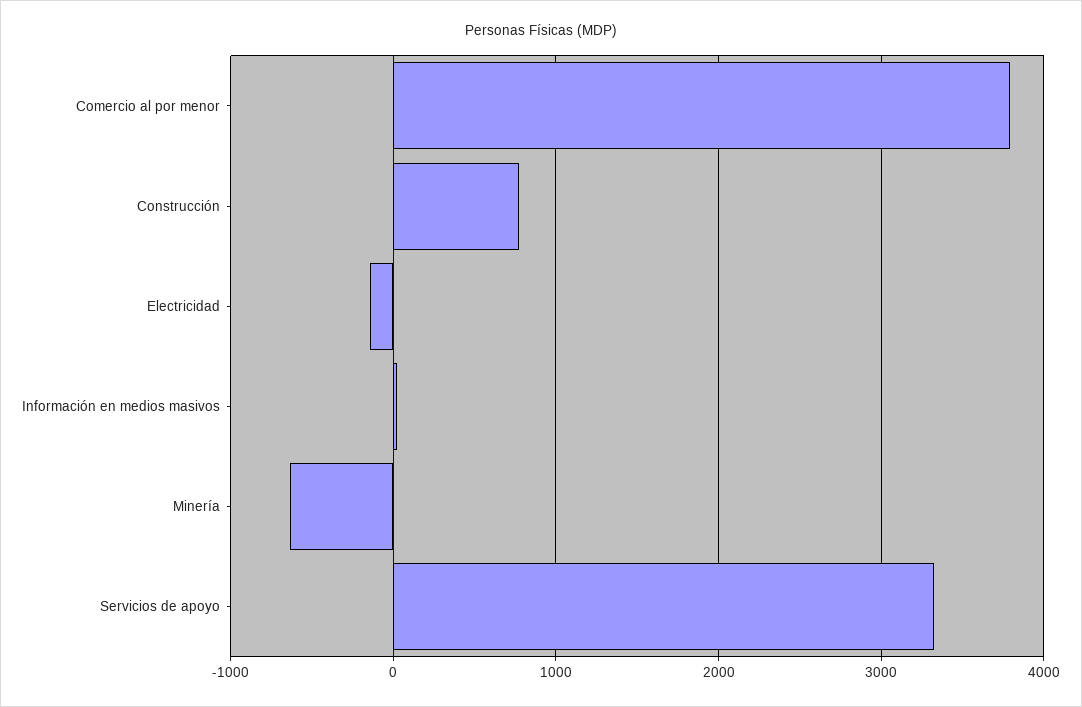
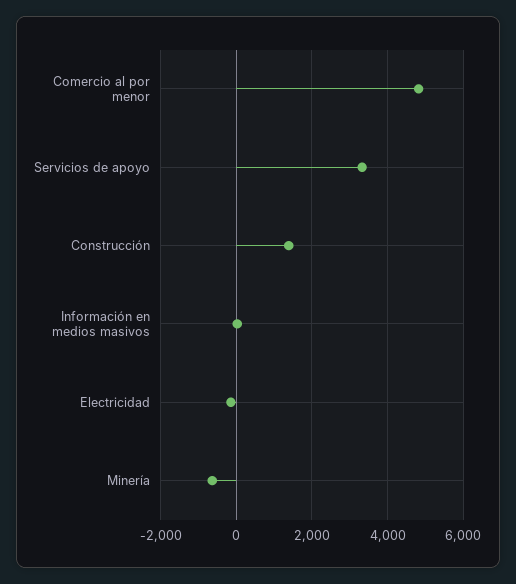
Comercio al por menor: 3800 -> 4800
Construcción: 800 -> 1400

